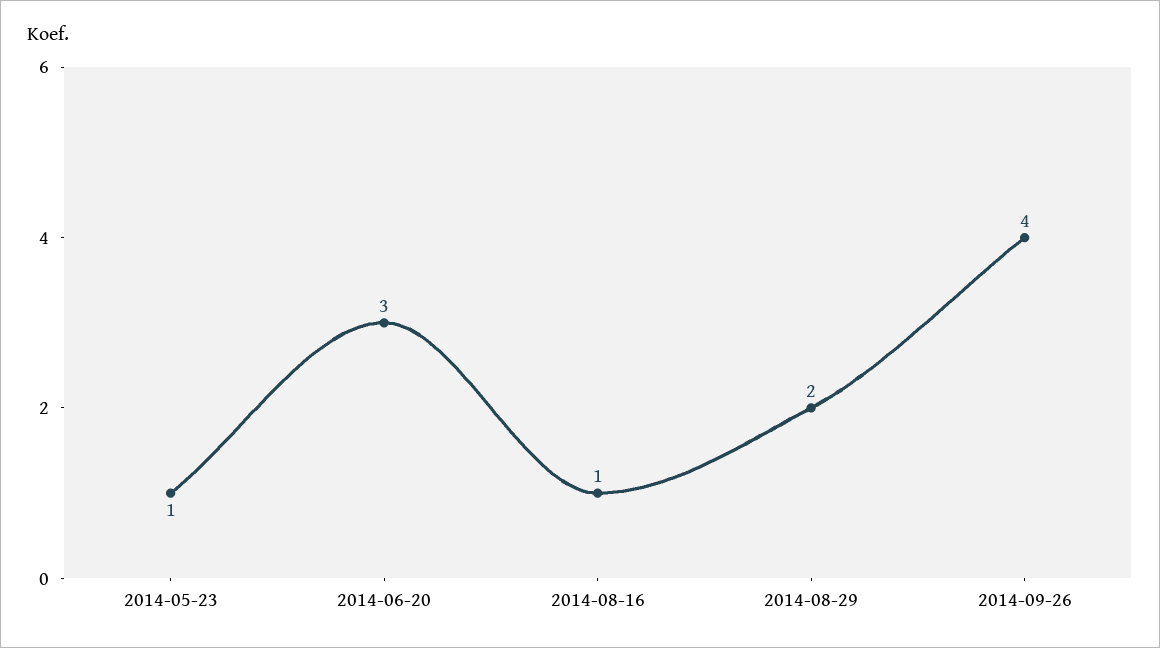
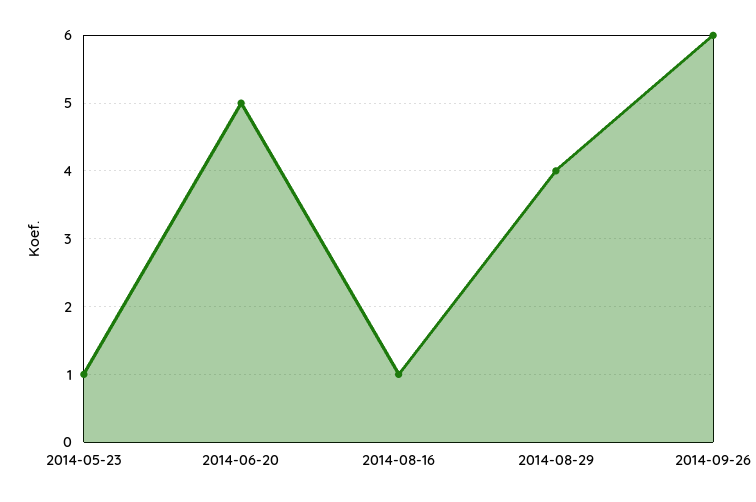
2014-06-20: 3 -> 5
2014-08-29: 2 -> 4
2014-09-26: 4 -> 6

